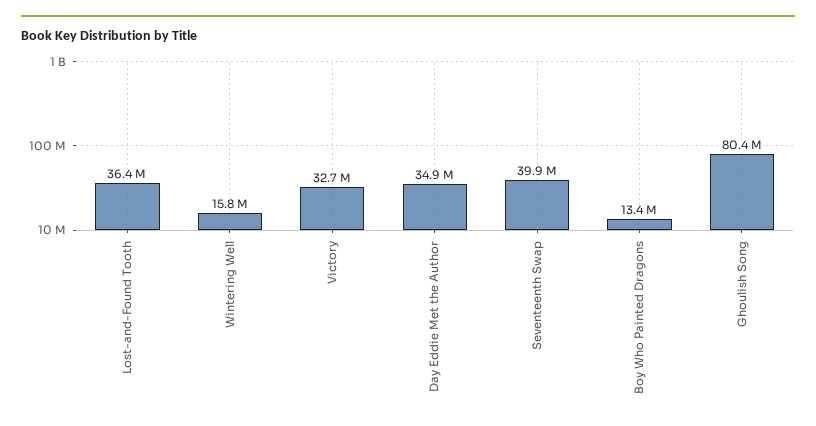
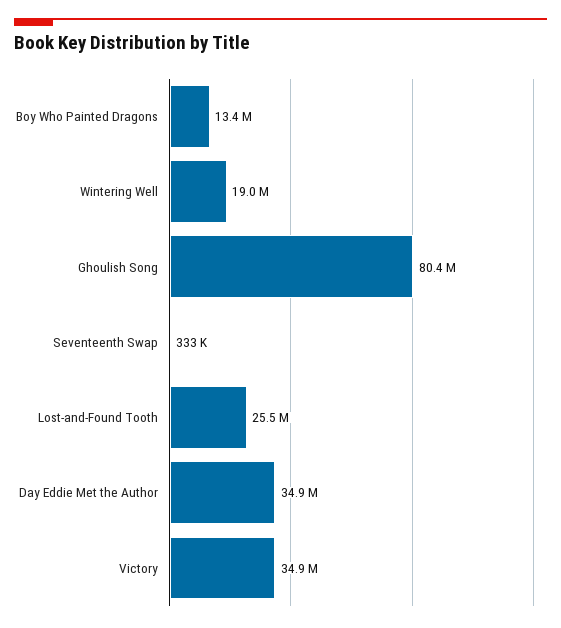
Lost-and-Found Tooth: 36400000 -> 25500000
Wintering Well: 15800000 -> 19000000
Victory: 32700000 -> 34900000
Seventeenth Swap: 39900000 -> 333000

